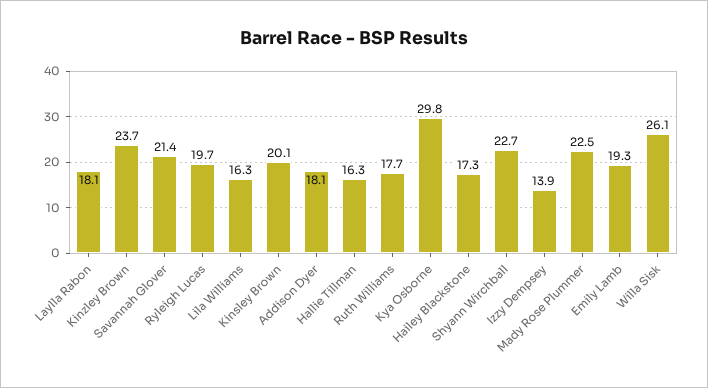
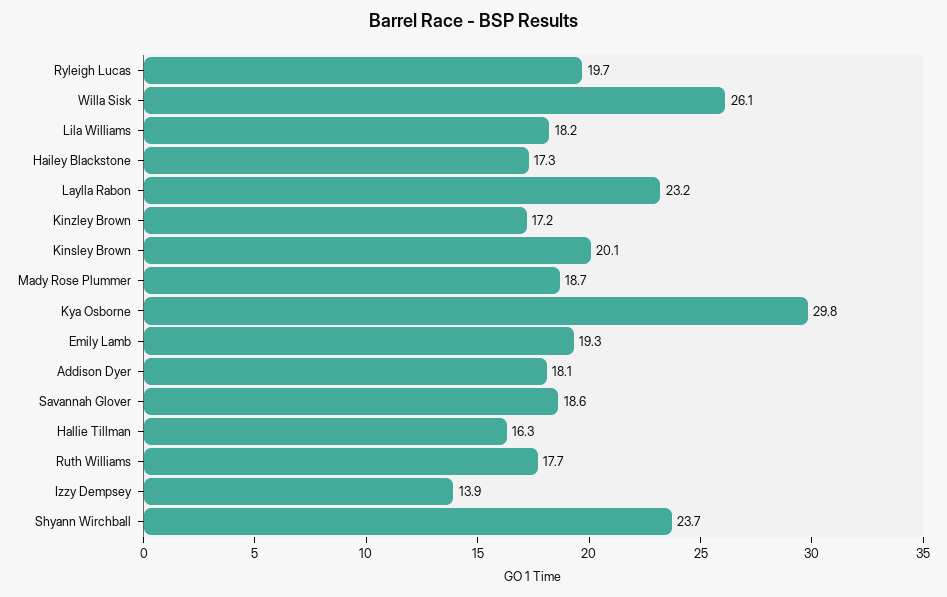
Laylla Rabon: 18.1 -> 23.2
Kinzley Brown: 23.7 -> 17.2
Savannah Glover: 21.4 -> 18.6
Lila Williams: 16.3 -> 18.2
Shyann Wirchball: 22.7 -> 23.7
Mady Rose Plummer: 22.5 -> 18.7

